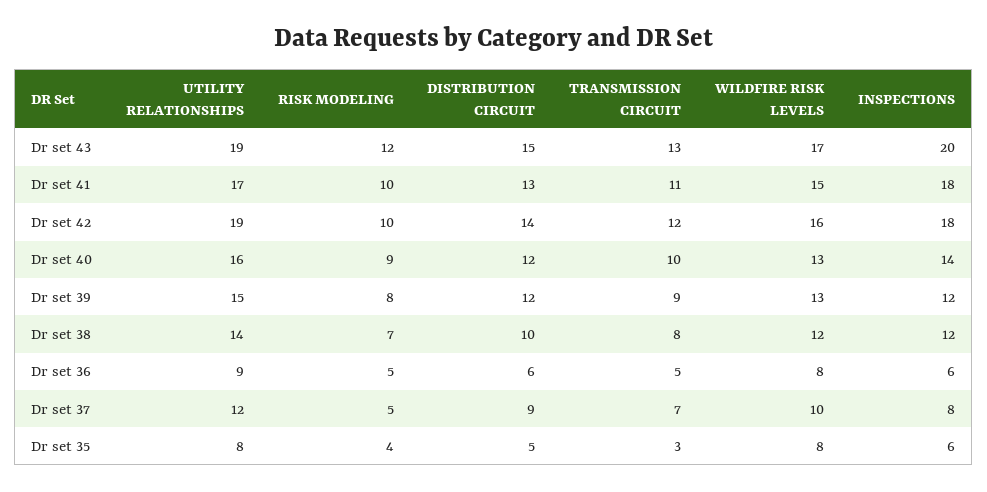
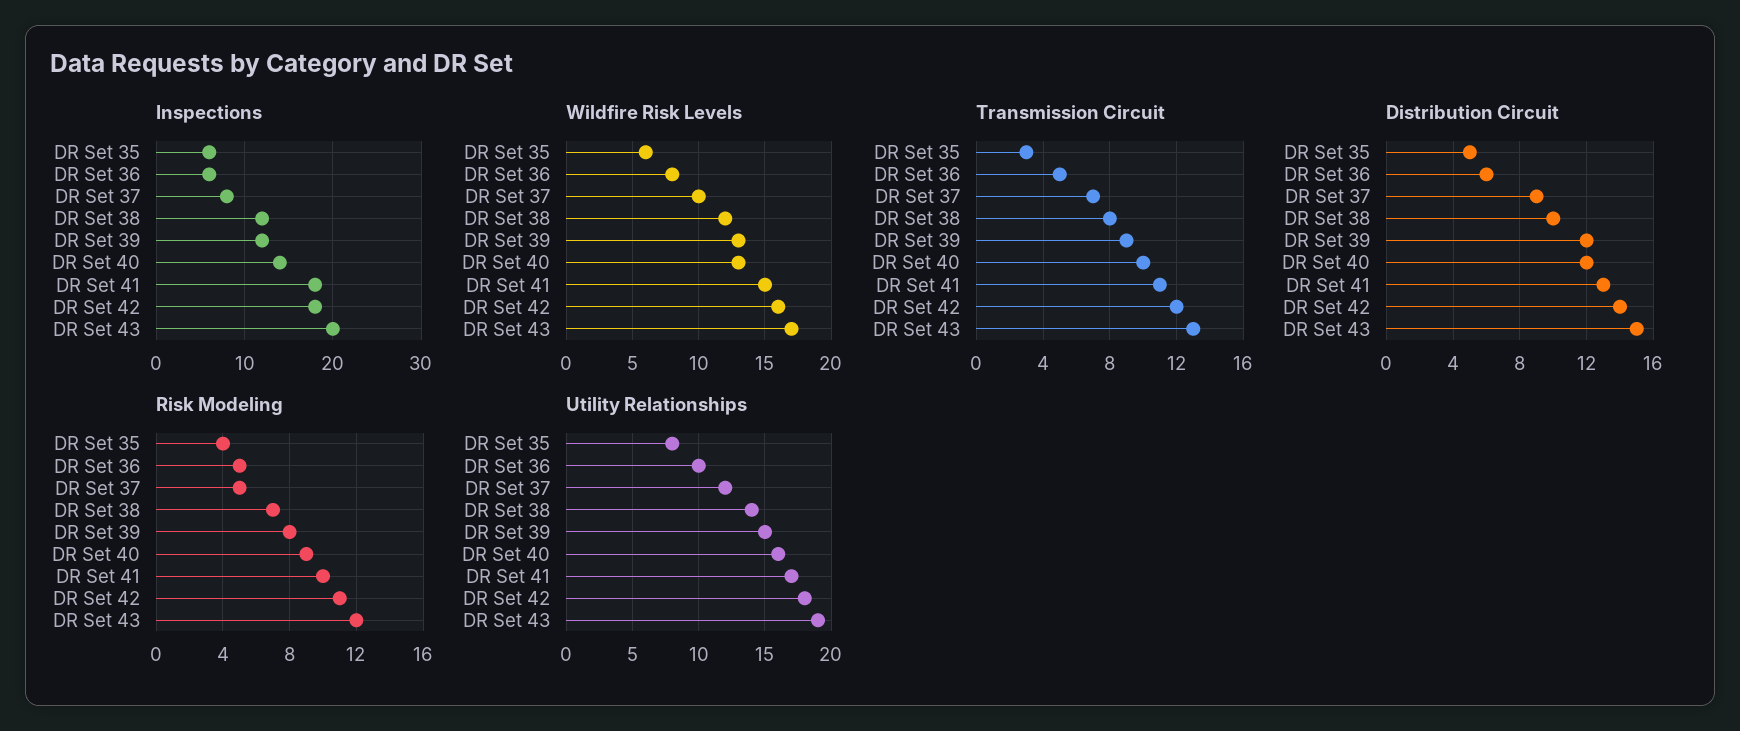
UTILITY RELATIONSHIPS, Dr set 42: 19 -> 18
RISK MODELING, Dr set 42: 10 -> 11
UTILITY RELATIONSHIPS, Dr set 36: 9 -> 10
WILDFIRE RISK LEVELS, Dr set 35: 8 -> 6

